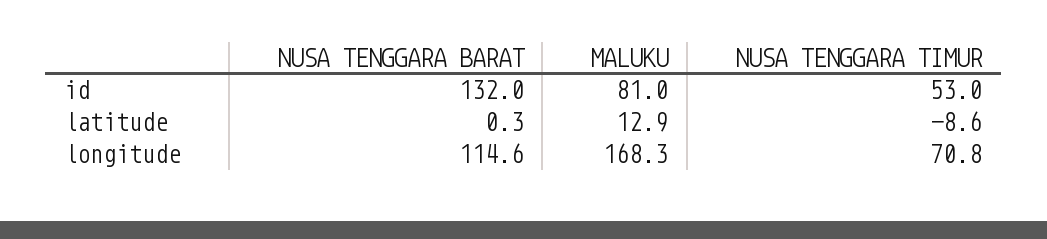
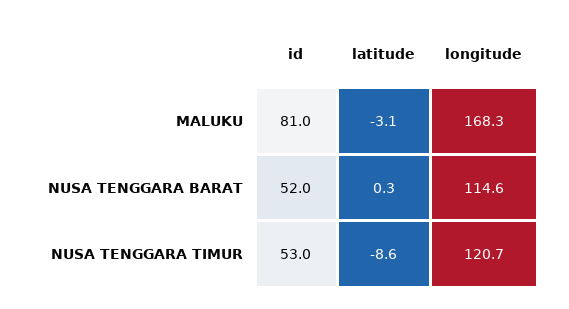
NUSA TENGGARA BARAT, id: 132 -> 52
MALUKU, latitude: 12.9 -> -3.1
NUSA TENGGARA TIMUR, longitude: 70.8 -> 120.7

